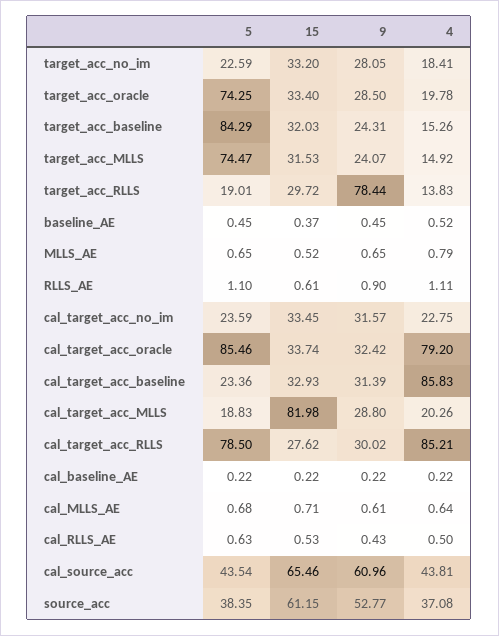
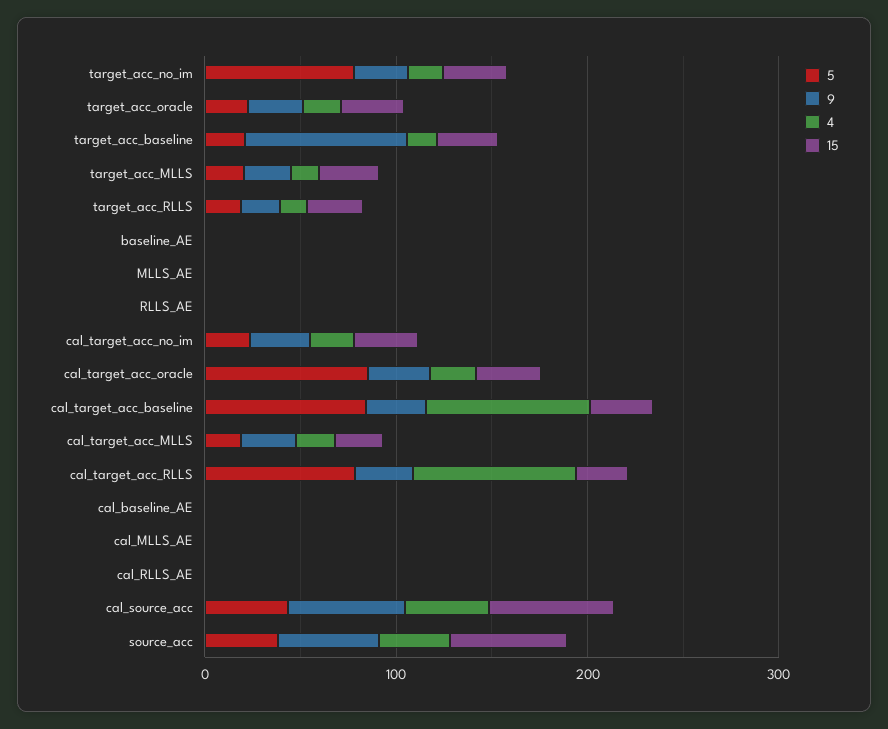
5, target_acc_no_im: 22.59 -> 80
5, target_acc_oracle: 74.25 -> 20
5, target_acc_baseline: 84.29 -> 20
9, target_acc_baseline: 24.31 -> 80
5, target_acc_MLLS: 74.47 -> 20
9, target_acc_RLLS: 78.44 -> 20
4, cal_target_acc_oracle: 79.2 -> 20
5, cal_target_acc_baseline: 23.36 -> 80
15, cal_target_acc_MLLS: 81.98 -> 20

